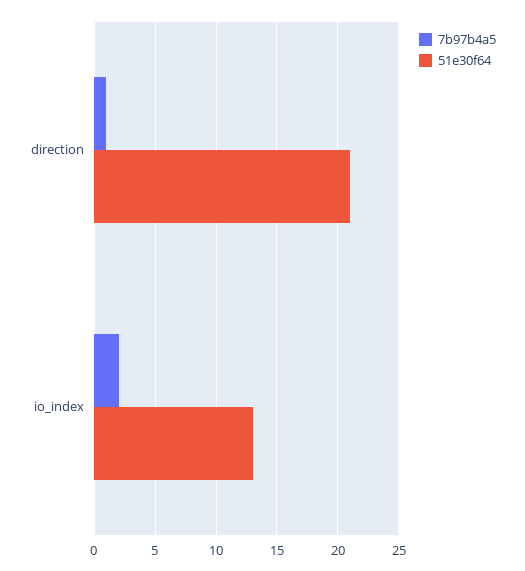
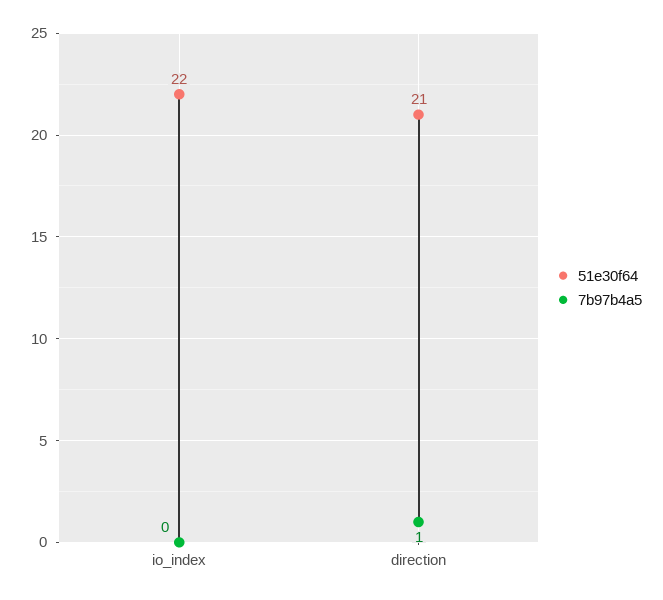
7b97b4a5, io_index: 2 -> 0
51e30f64, io_index: 13 -> 22

